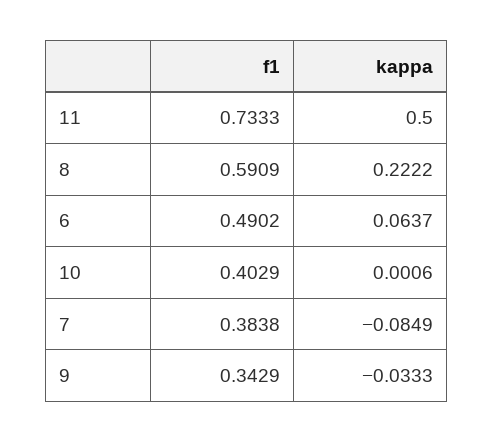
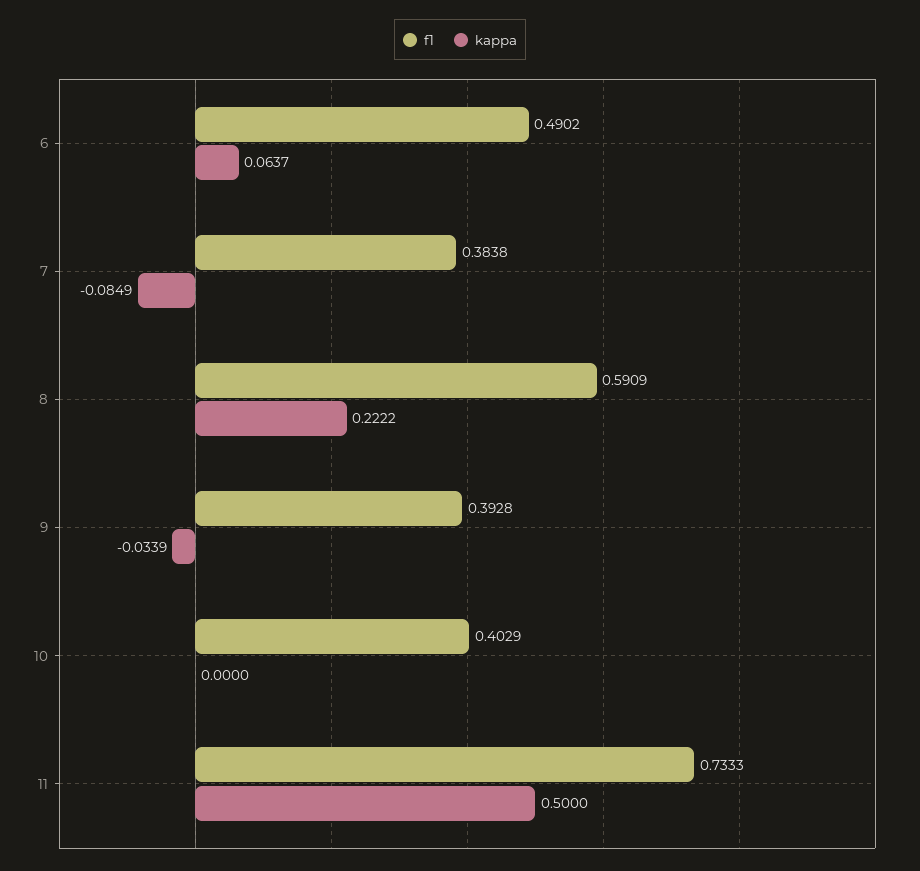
kappa, 10: 0.0006 -> 0
f1, 9: 0.3429 -> 0.3928
kappa, 9: -0.0333 -> -0.0339

